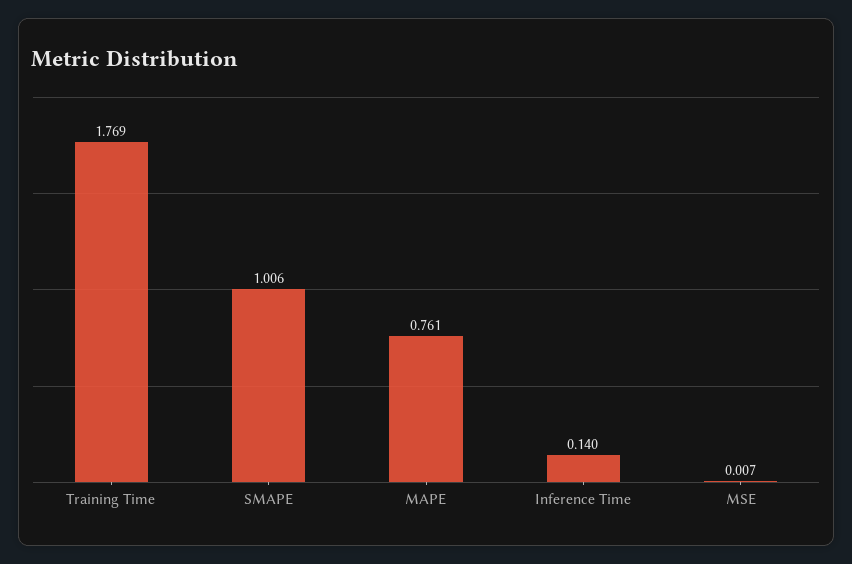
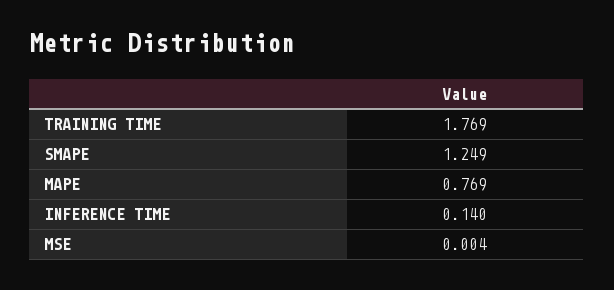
SMAPE: 1.006 -> 1.249
MAPE: 0.761 -> 0.769
MSE: 0.007 -> 0.004

